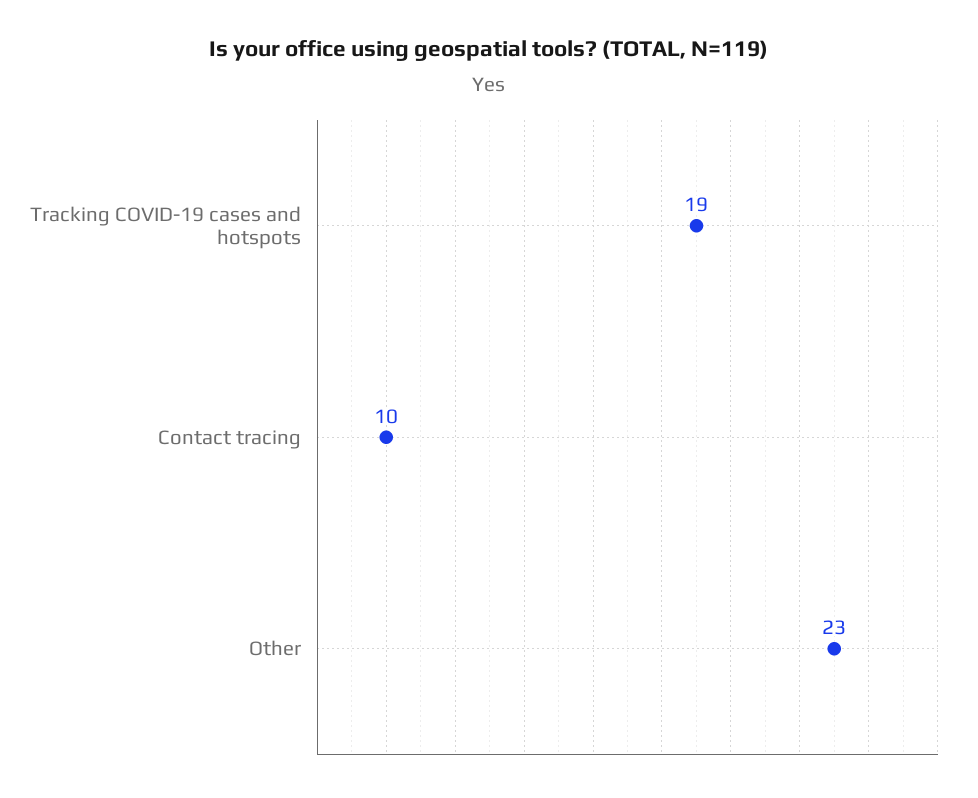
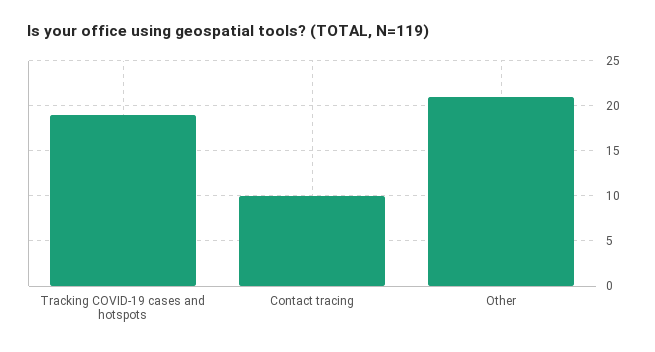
Other: 23 -> 21

